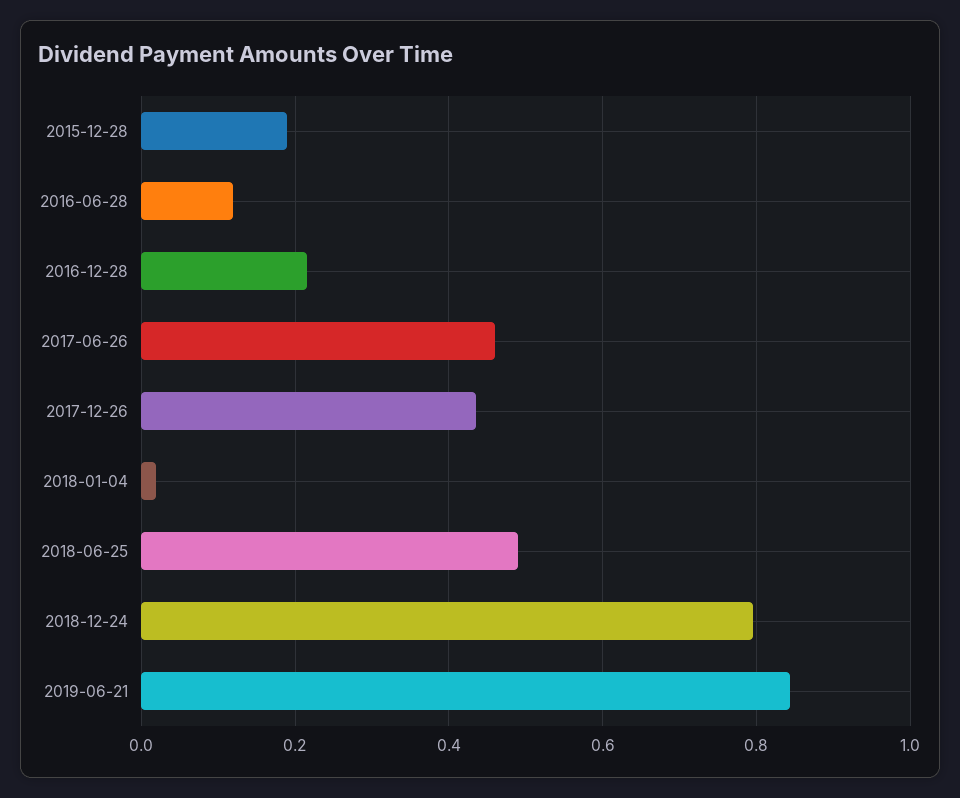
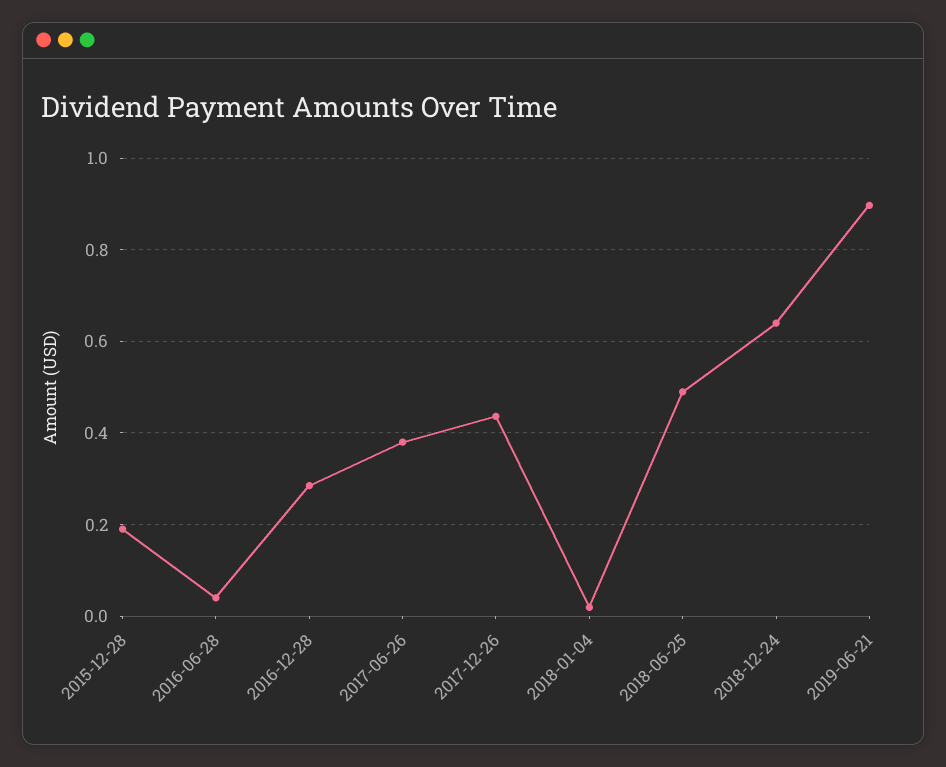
2016-06-28: 0.12 -> 0.04
2016-12-28: 0.22 -> 0.28
2017-06-26: 0.46 -> 0.38
2018-12-24: 0.8 -> 0.64
2019-06-21: 0.84 -> 0.9

